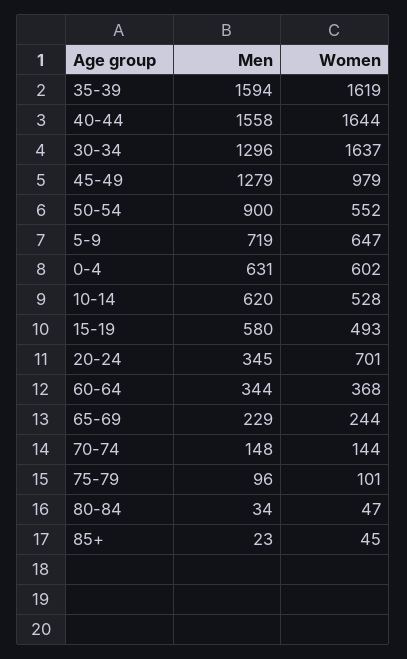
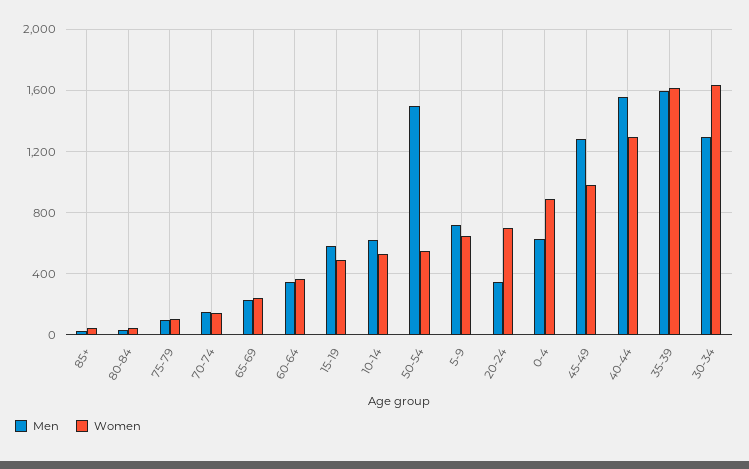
Women, 40-44: 1644 -> 1300
Men, 50-54: 900 -> 1500
Women, 0-4: 602 -> 900

